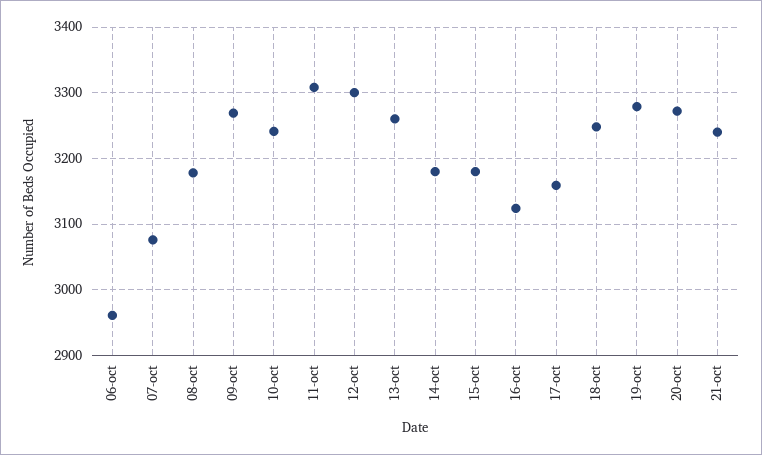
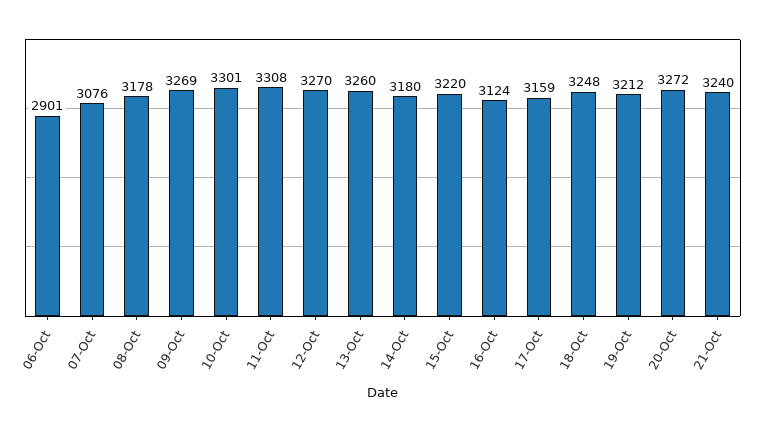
06-oct: 2960 -> 2901
10-oct: 3240 -> 3301
12-oct: 3300 -> 3270
15-oct: 3180 -> 3220
19-oct: 3280 -> 3212

